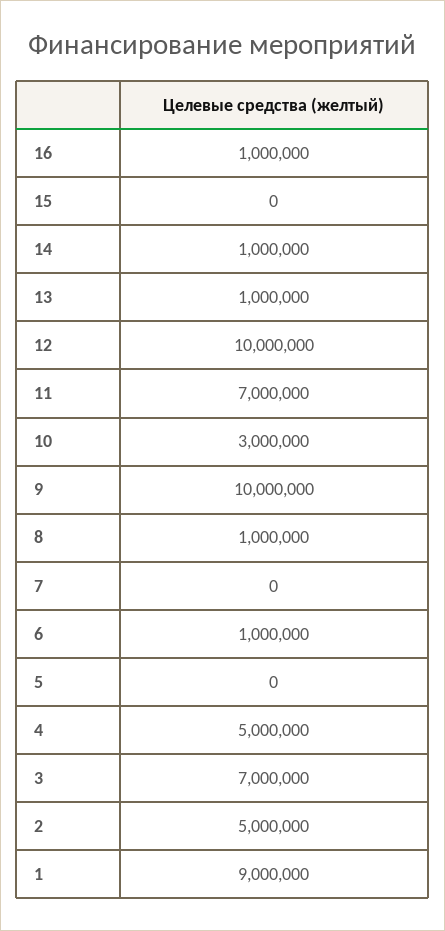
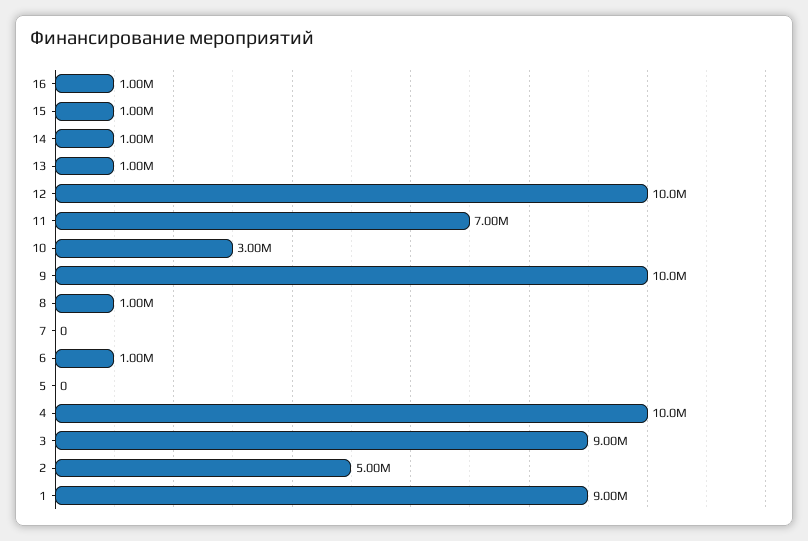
15: 0 -> 1000000
4: 5000000 -> 10000000
3: 7000000 -> 9000000

